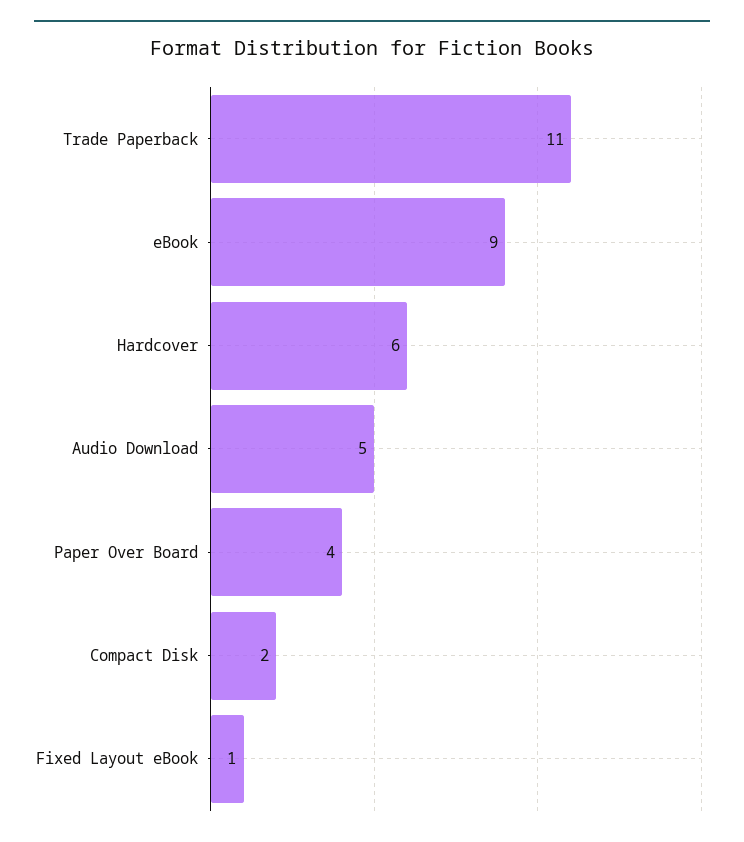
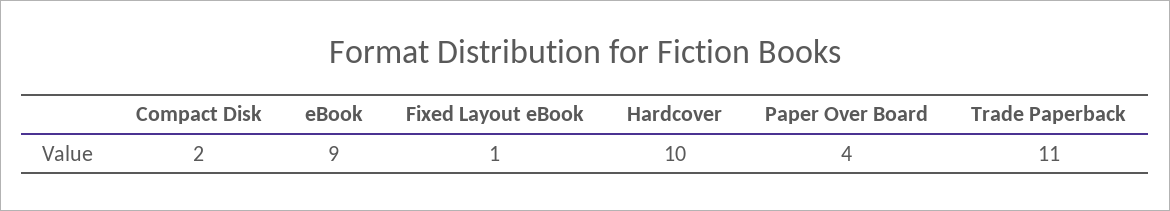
Hardcover: 6 -> 10
Audio Download: 5 -> none

